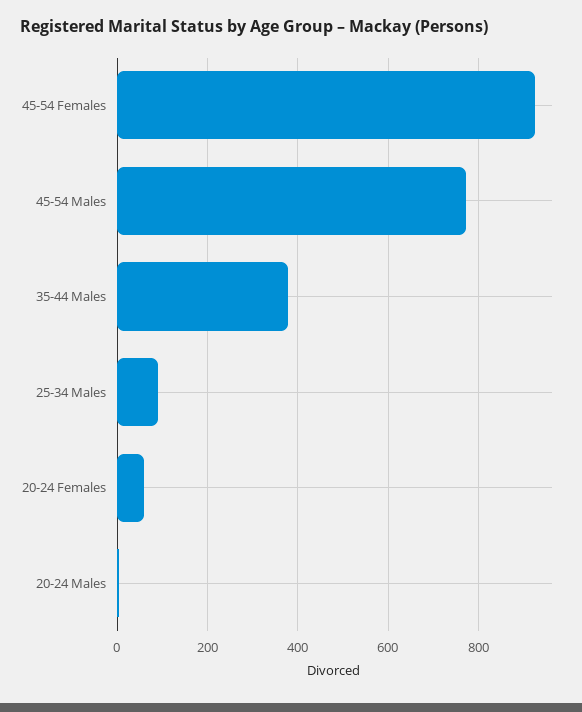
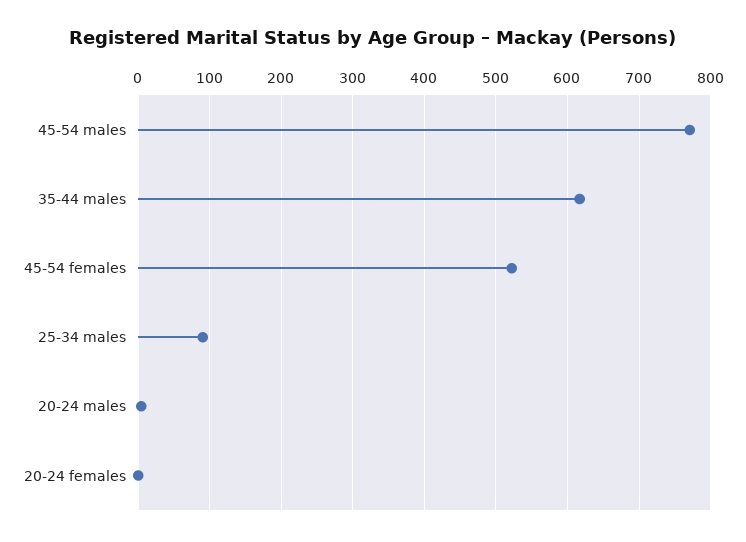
45-54 Females: 920 -> 520
35-44 Males: 380 -> 620
20-24 Females: 60 -> 0

